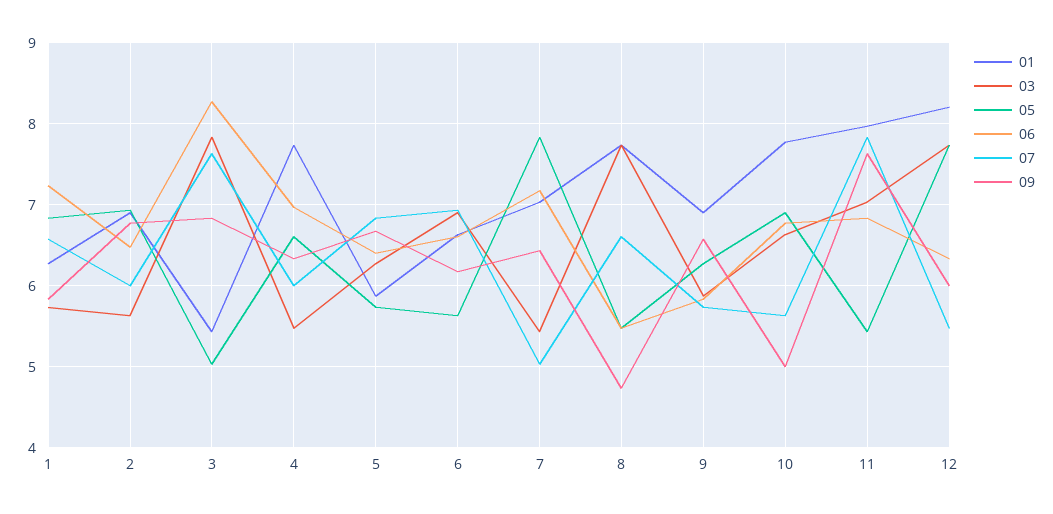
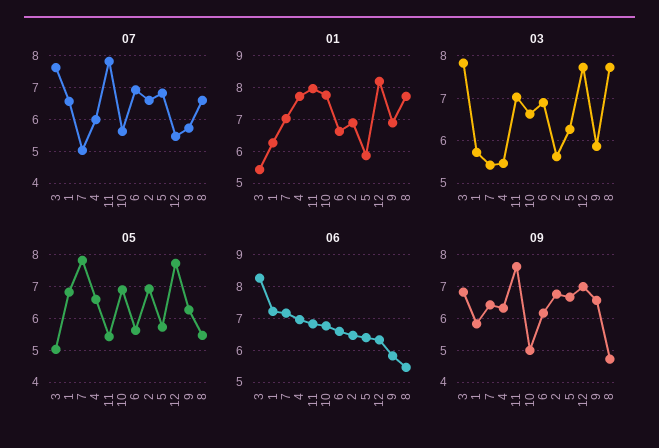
07, 2: 6 -> 6.6
09, 12: 6 -> 7

